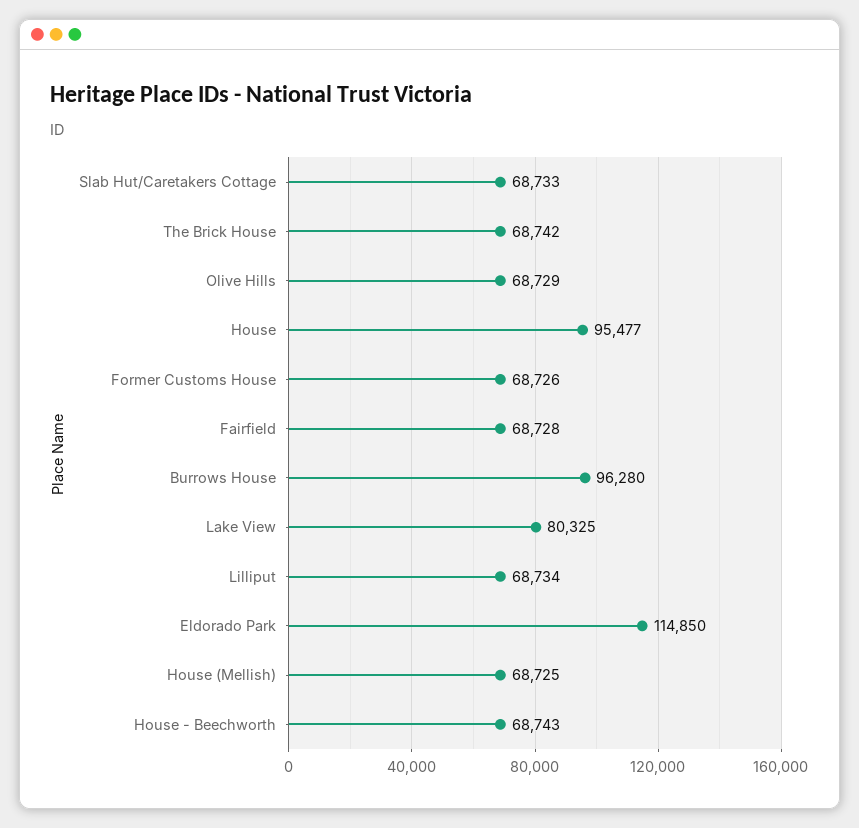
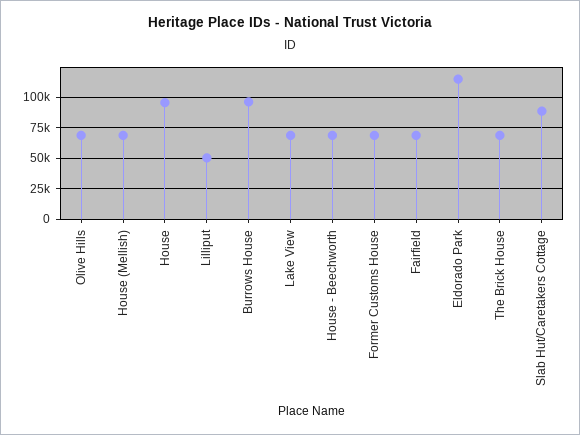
Slab Hut/Caretakers Cottage: 68733 -> 90000
Lake View: 80325 -> 70000
Lilliput: 68734 -> 50000

